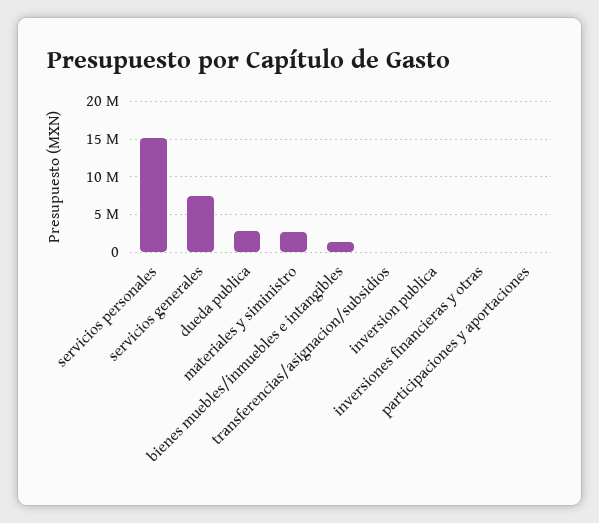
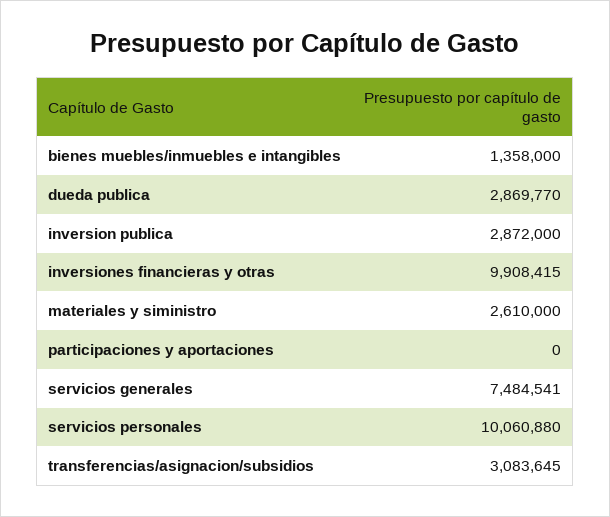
servicios personales: 15000000 -> 10060880
transferencias/asignacion/subsidios: 0 -> 3083645
inversion publica: 0 -> 2872000
inversiones financieras y otras: 0 -> 9908415

